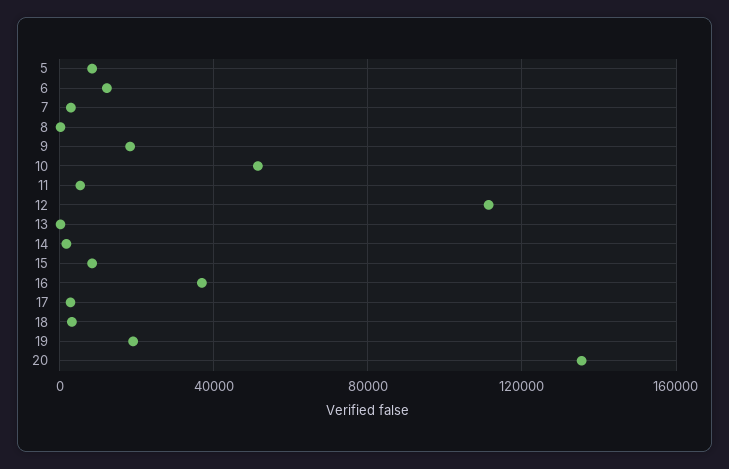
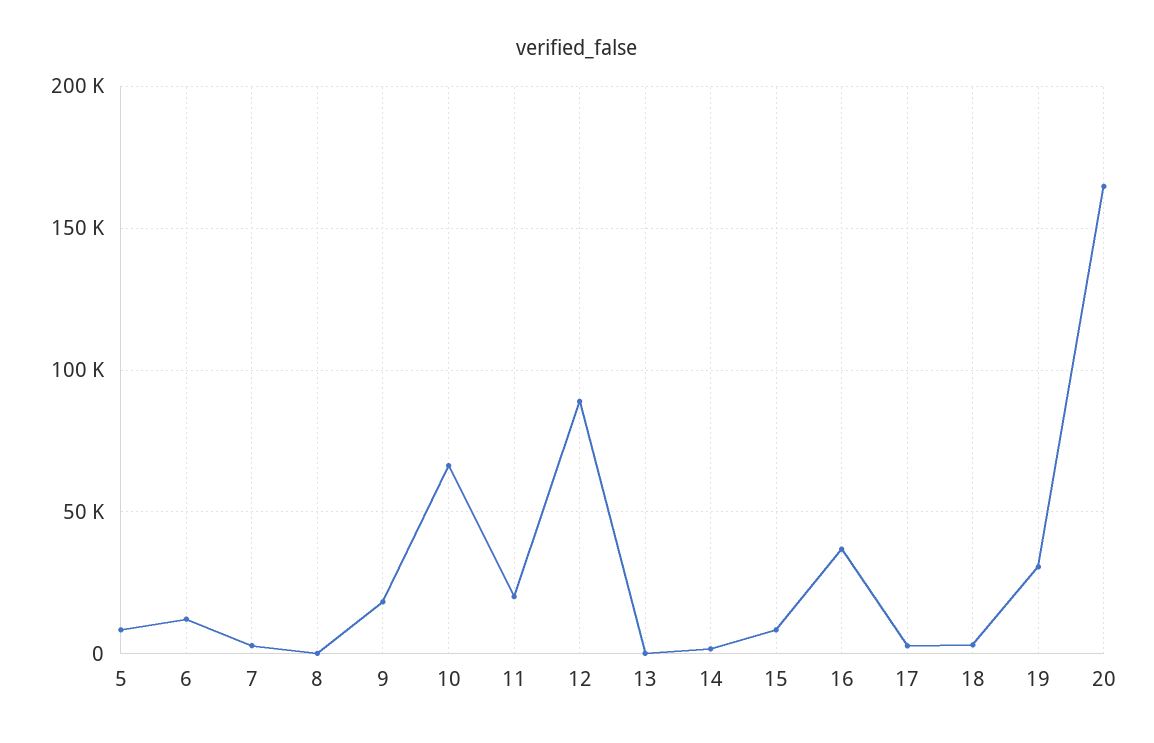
10: 50000 -> 65000
11: 5000 -> 20000
12: 110000 -> 90000
19: 20000 -> 30000
20: 135000 -> 165000

